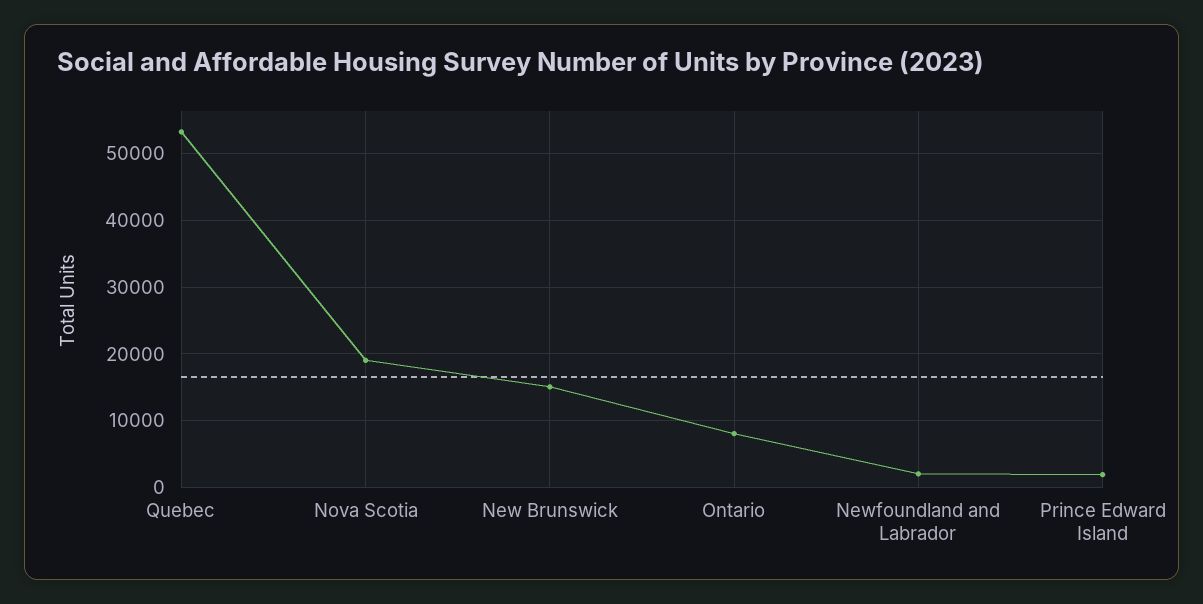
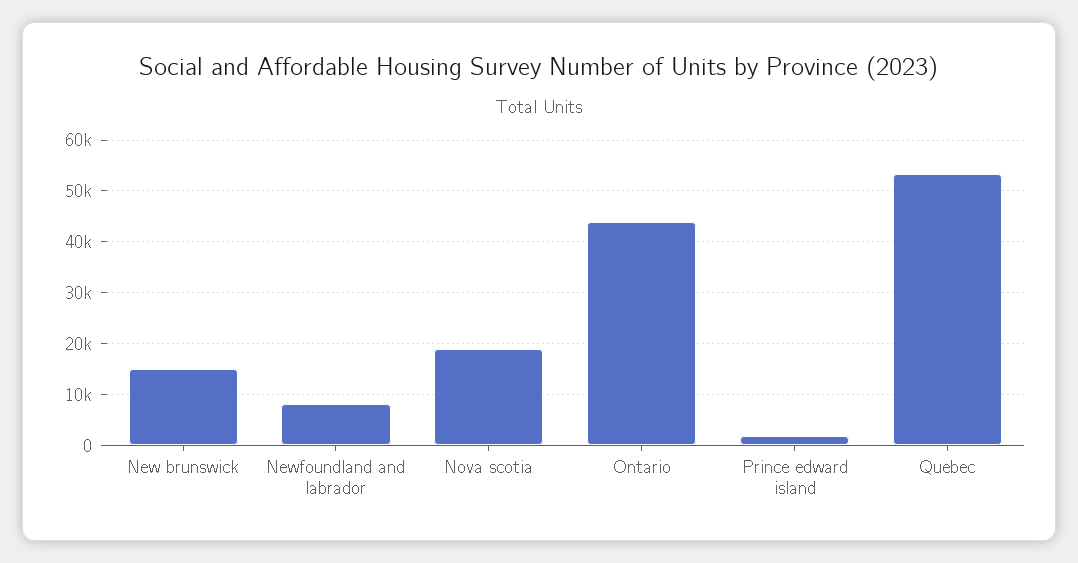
Ontario: 8000 -> 44000
Newfoundland and Labrador: 2000 -> 8000

